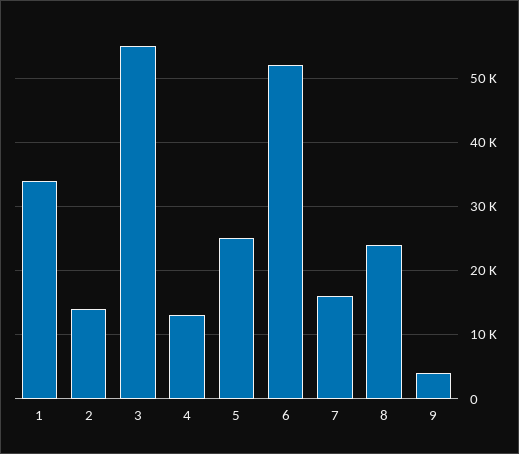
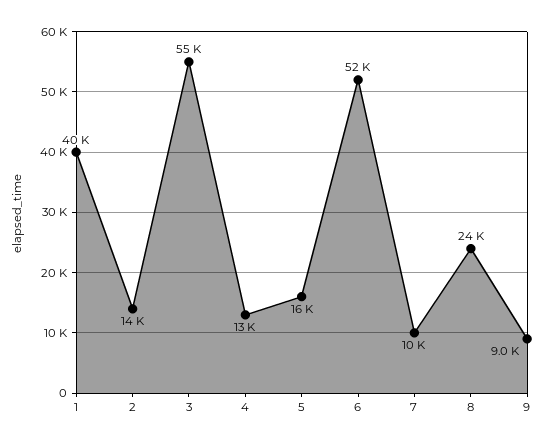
1: 34000 -> 40000
5: 25000 -> 16000
7: 16000 -> 10000
9: 4000 -> 9000

